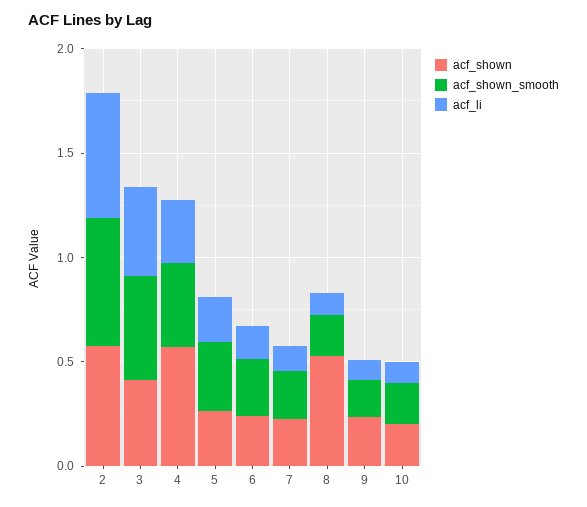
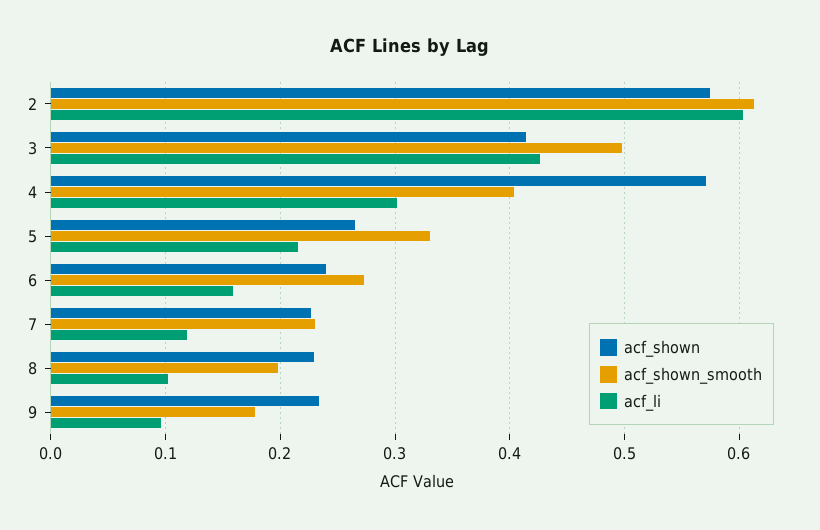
acf_shown, 8: 0.5 -> 0.23
acf_shown, 10: 0.2 -> none
acf_shown_smooth, 10: 0.2 -> none
acf_li, 10: 0.1 -> none

